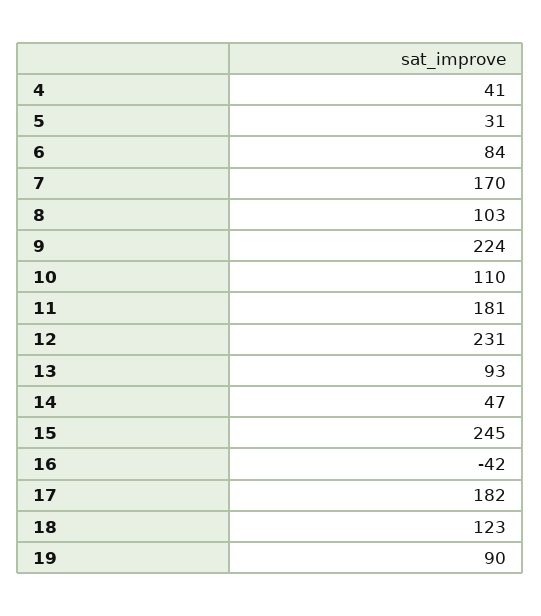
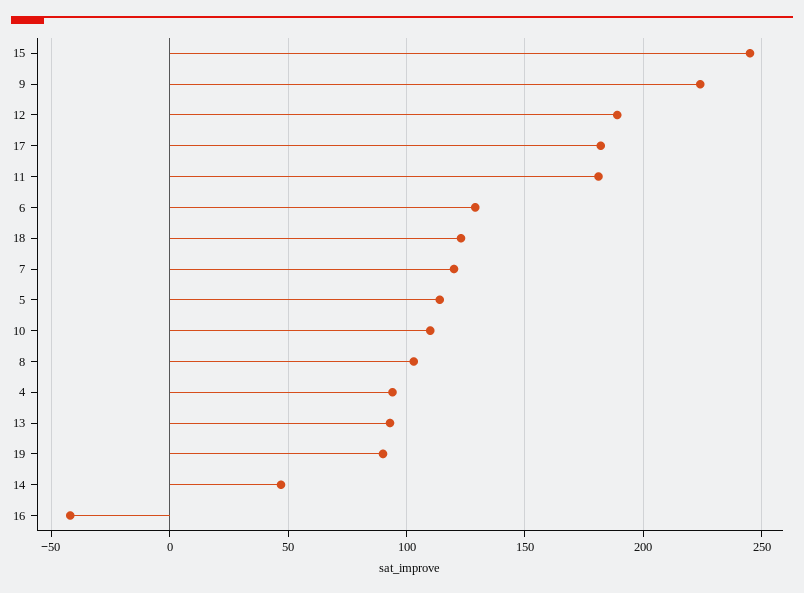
4: 41 -> 95
5: 31 -> 115
6: 84 -> 130
7: 170 -> 120
12: 231 -> 190

